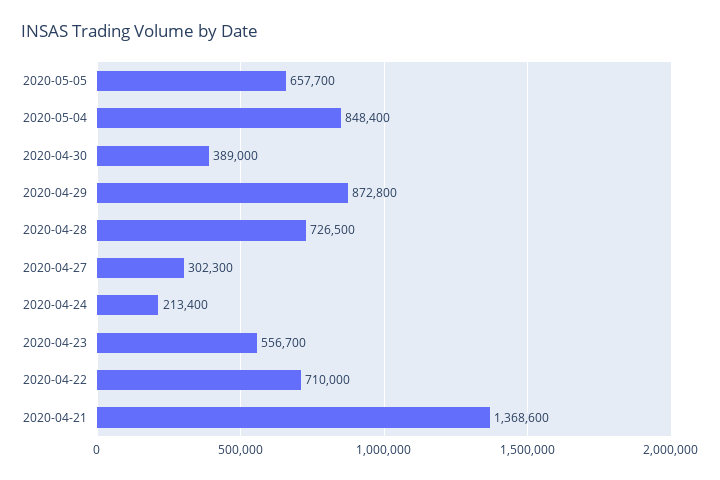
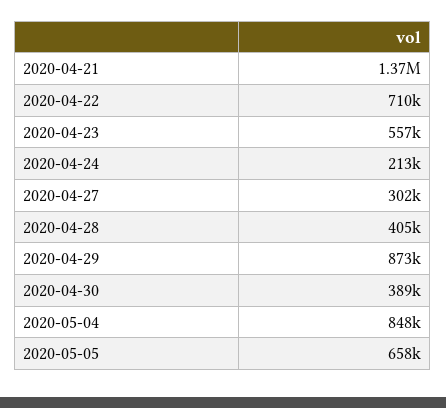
2020-04-28: 726500 -> 405000

